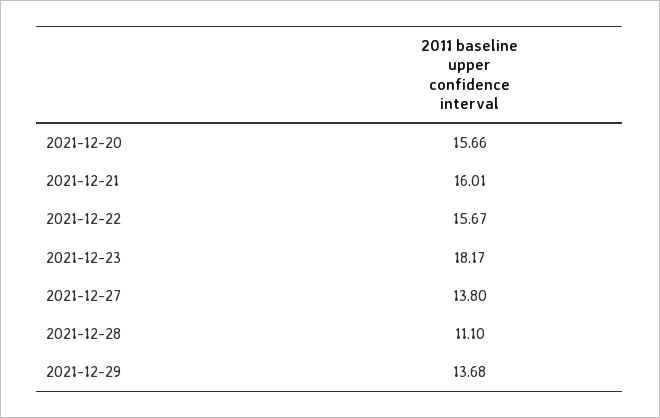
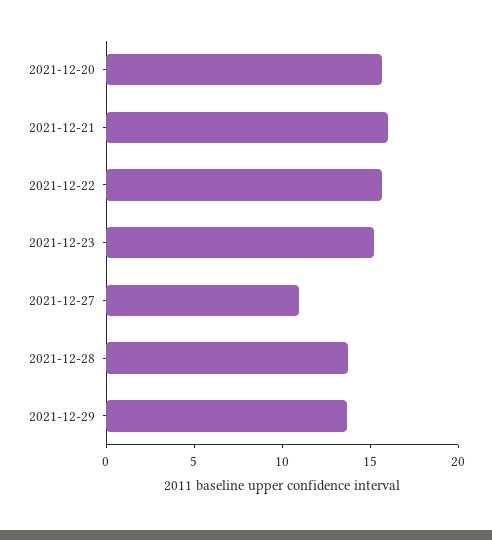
2021-12-23: 18.17 -> 15
2021-12-27: 13.8 -> 11
2021-12-28: 11.1 -> 14

